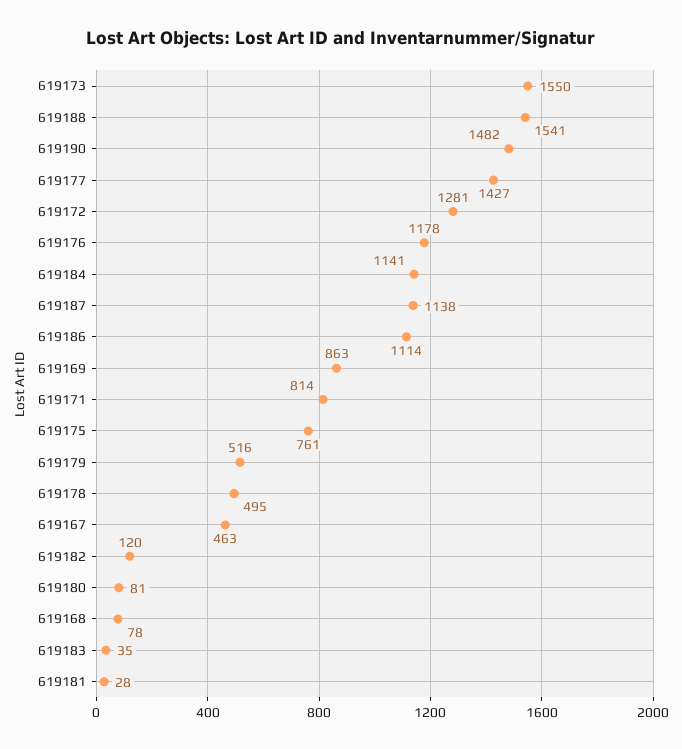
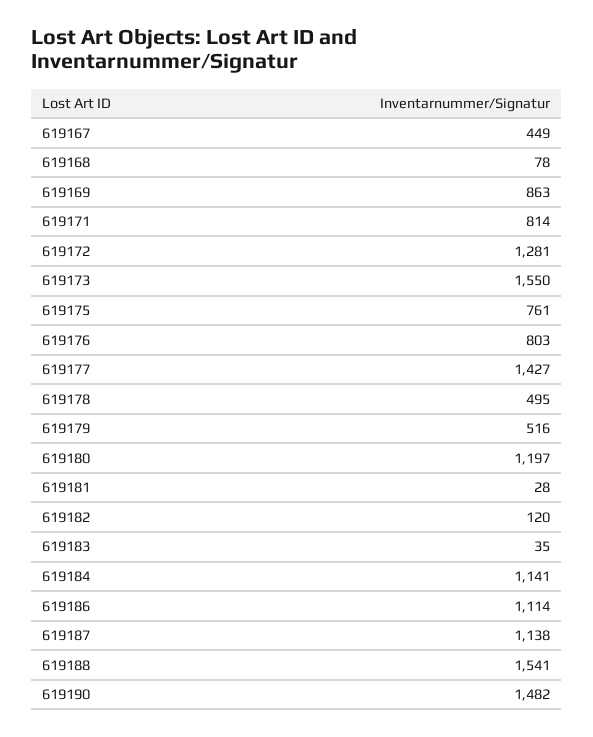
619176: 1178 -> 803
619167: 463 -> 449
619180: 81 -> 1197

